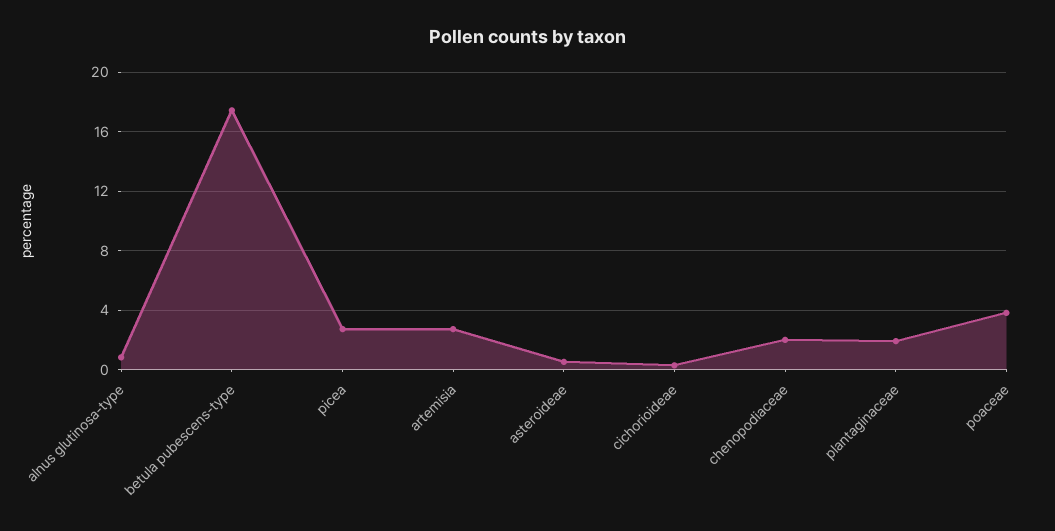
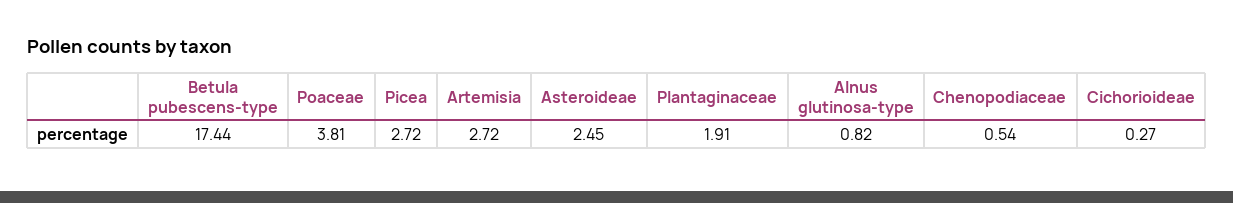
asteroideae: 0.5 -> 2.45
chenopodiaceae: 2 -> 0.54

